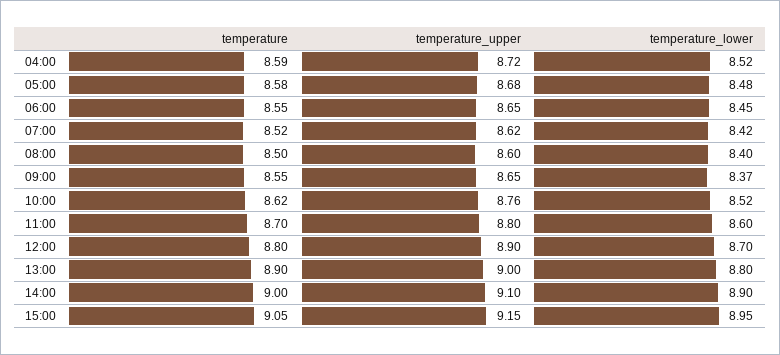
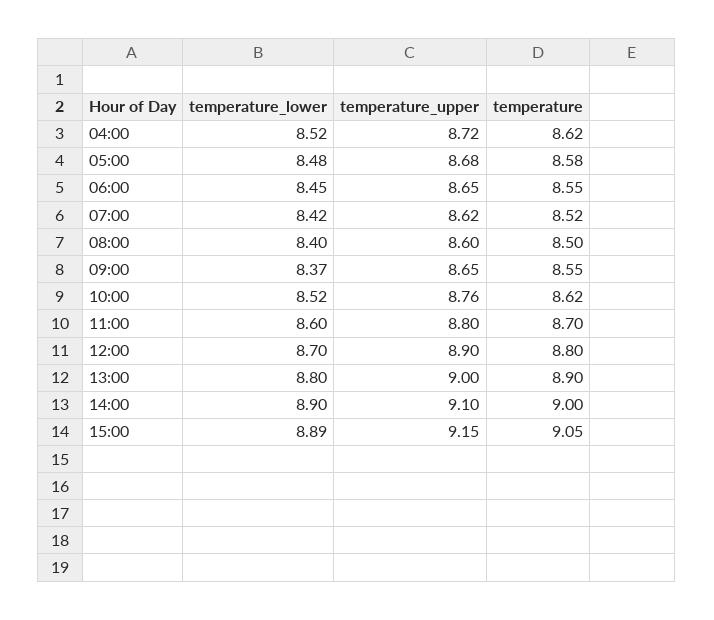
temperature, 04:00: 8.59 -> 8.62
temperature_lower, 15:00: 8.95 -> 8.89

